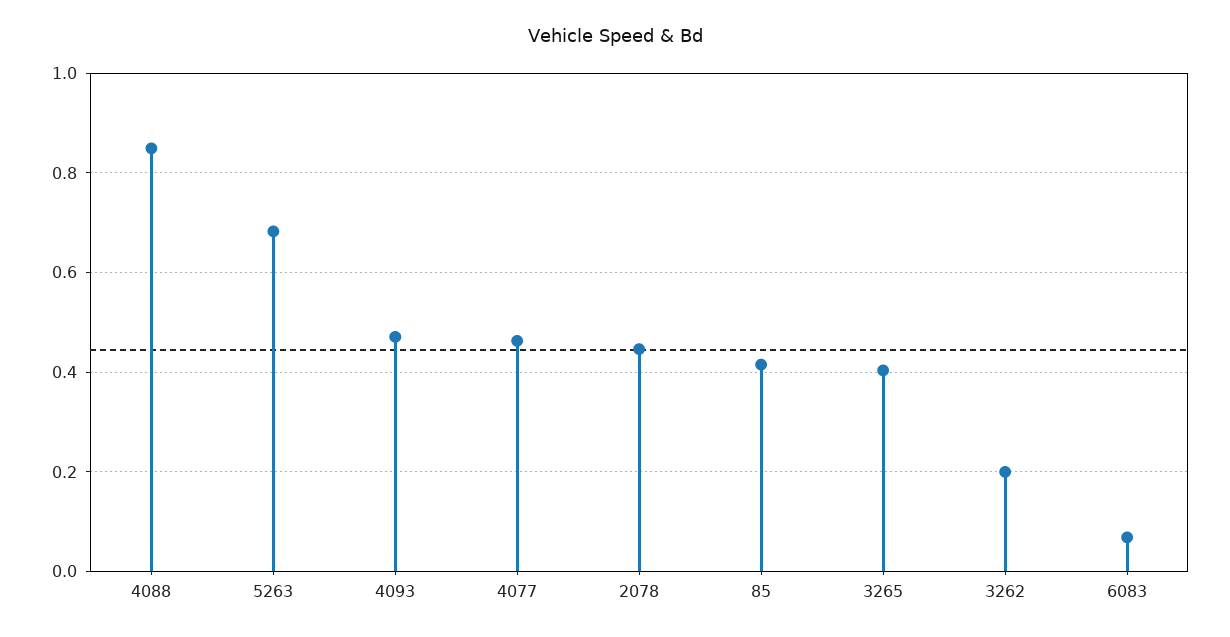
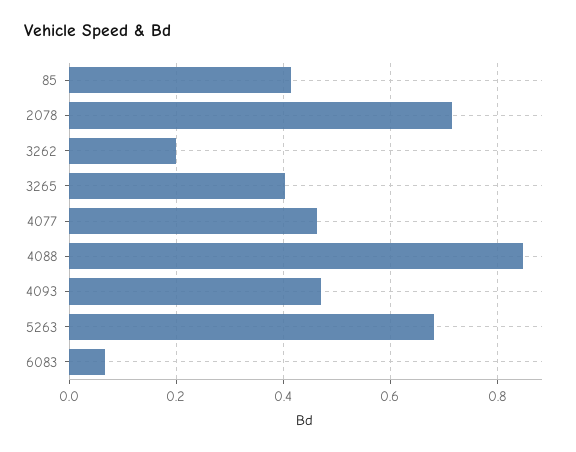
2078: 0.44 -> 0.72

